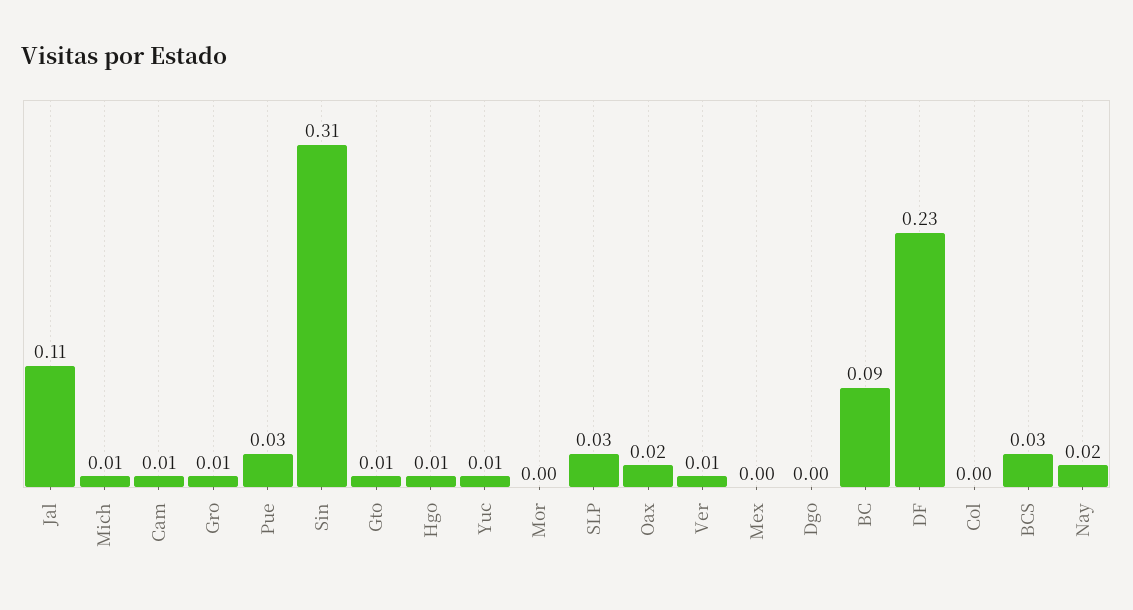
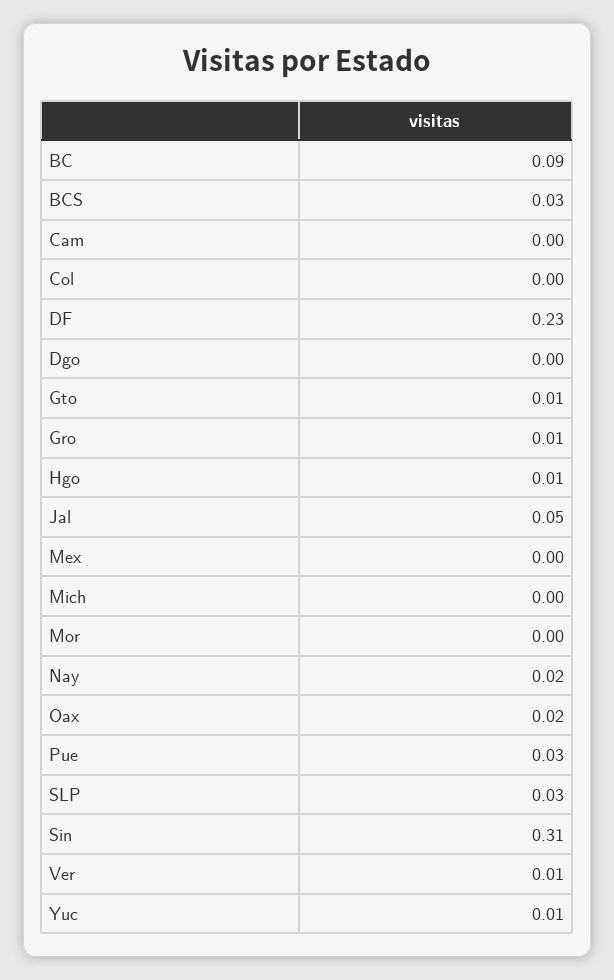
Jal: 0.11 -> 0.05
Mich: 0.01 -> 0
Cam: 0.01 -> 0

